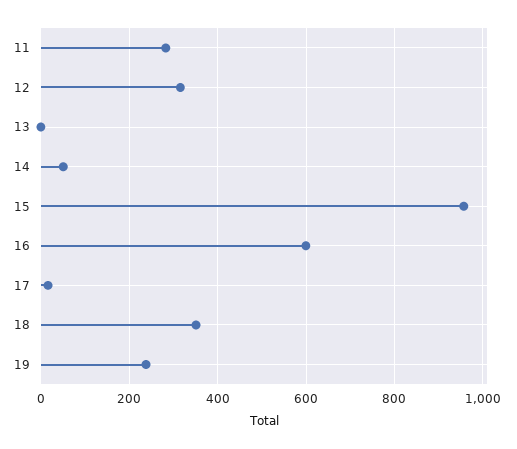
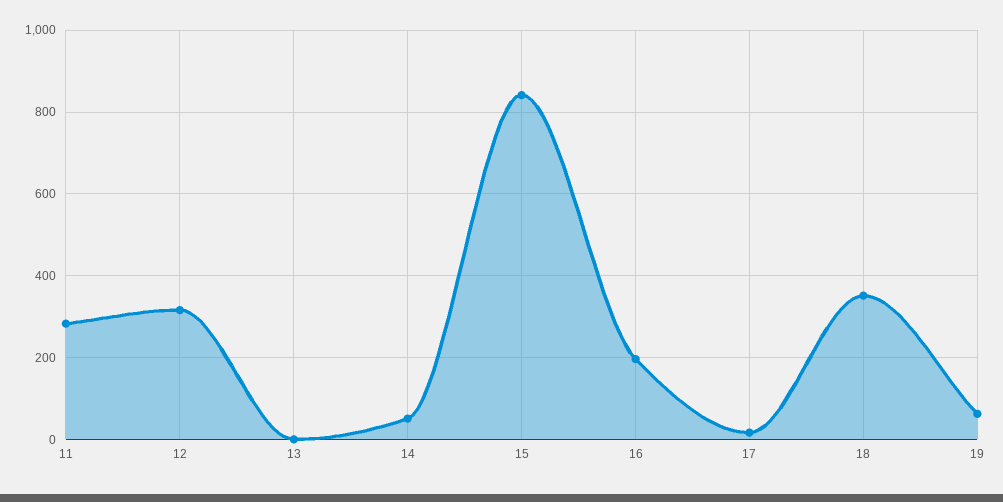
15: 960 -> 840
16: 600 -> 200
19: 240 -> 60

